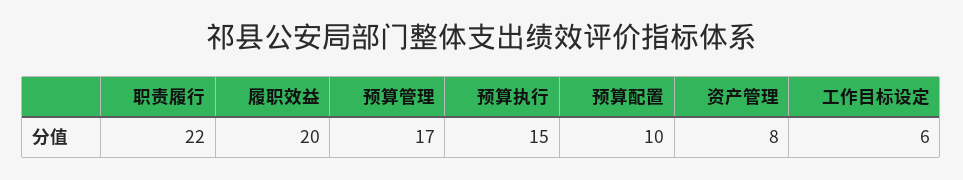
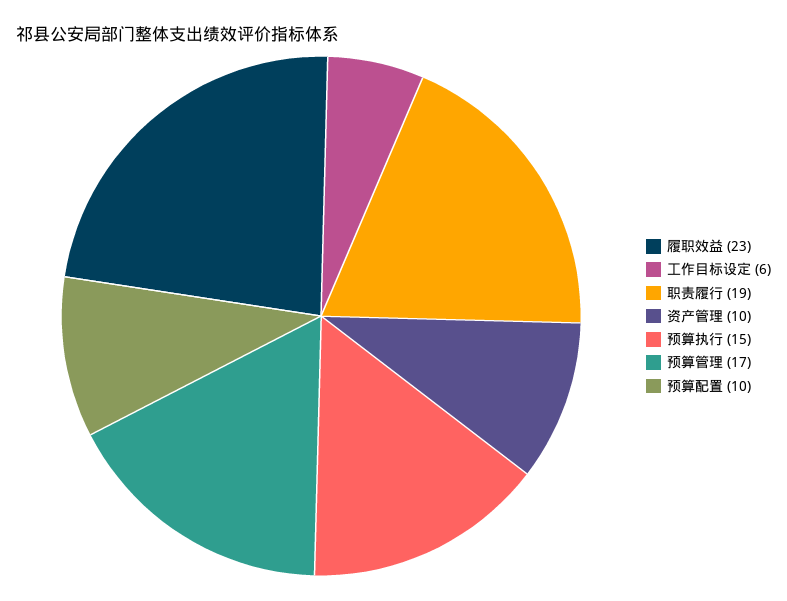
职责履行: 22 -> 19
履职效益: 20 -> 23
资产管理: 8 -> 10

